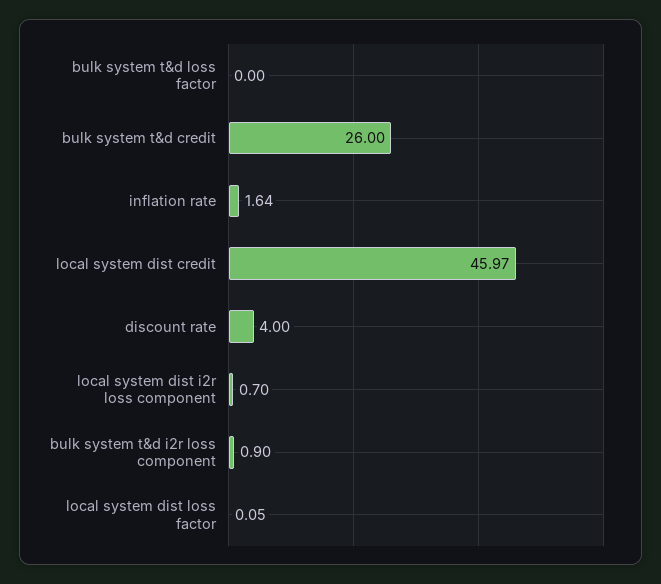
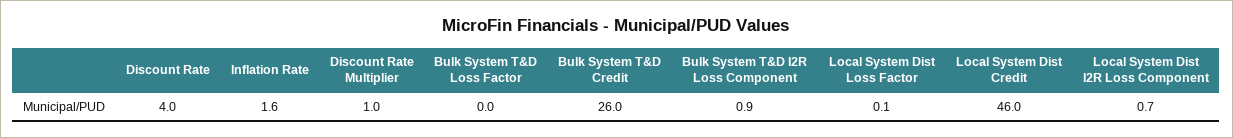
Discount Rate Multiplier: none -> 1

